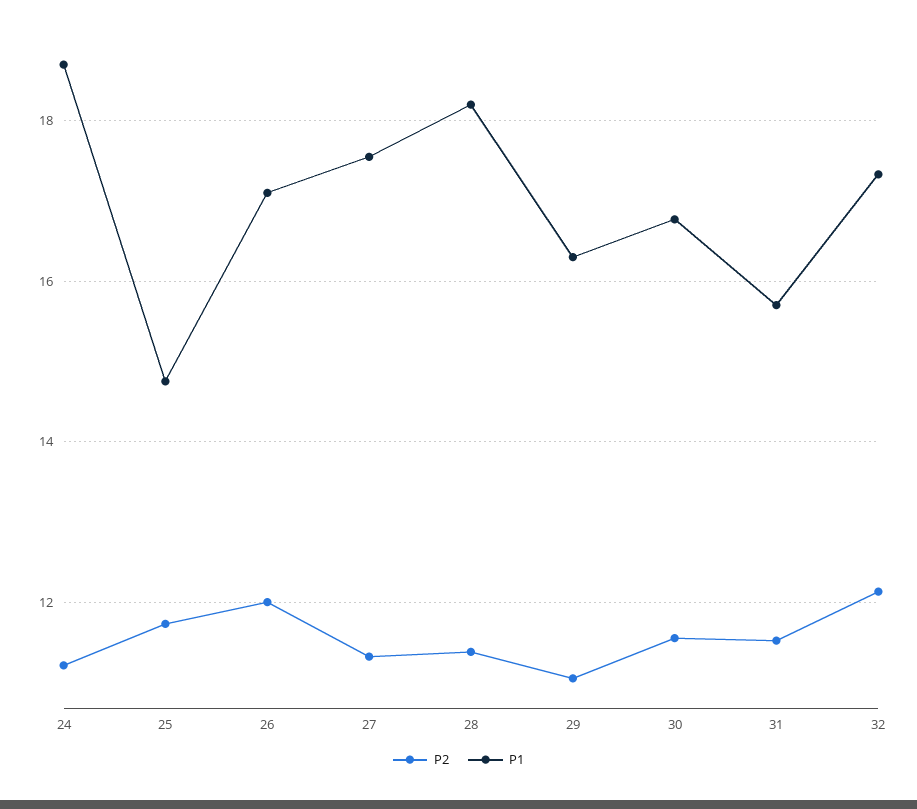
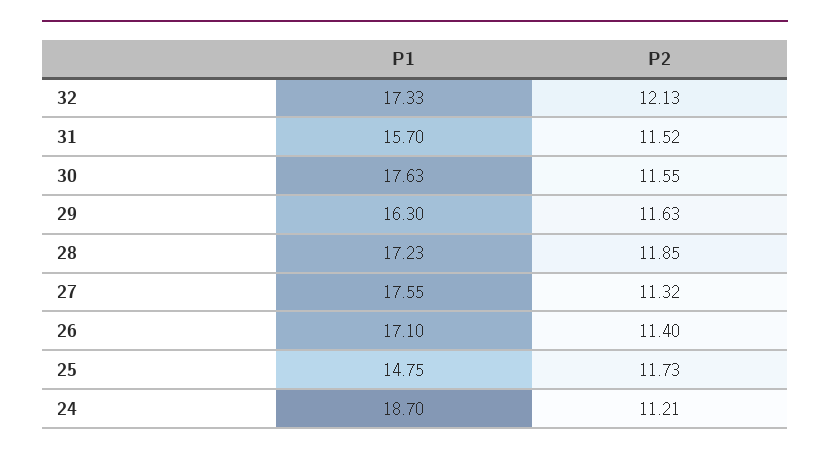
P2, 26: 12 -> 11.4
P2, 28: 11.4 -> 11.85
P1, 28: 18.2 -> 17.23
P2, 29: 11 -> 11.63
P1, 30: 16.8 -> 17.63

